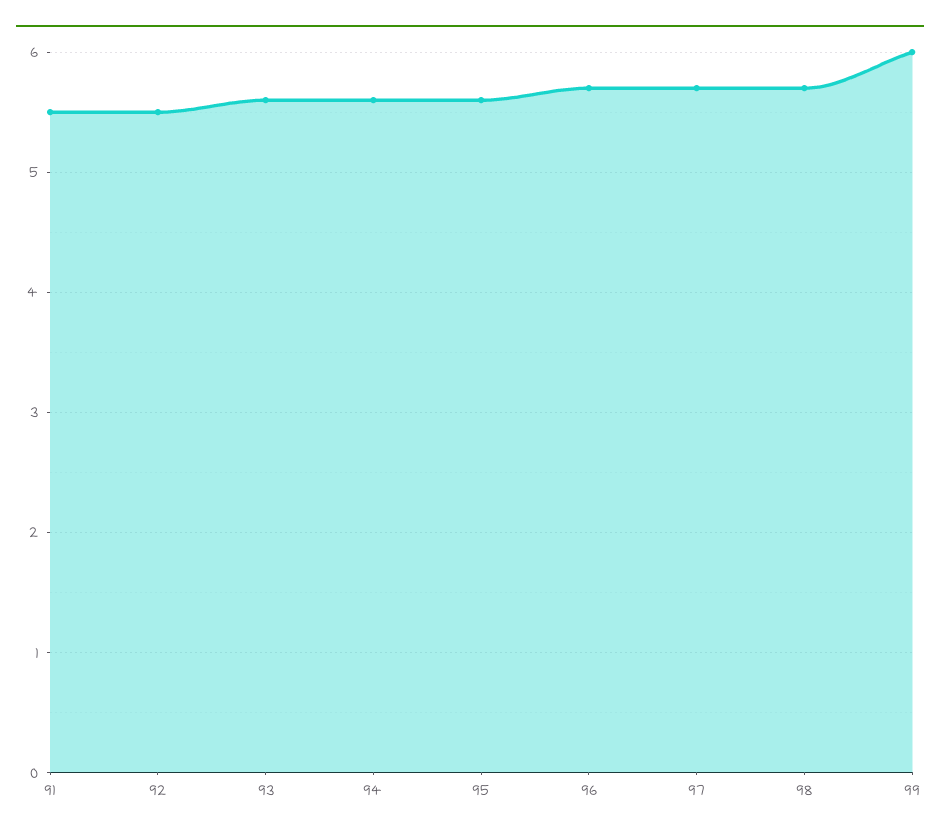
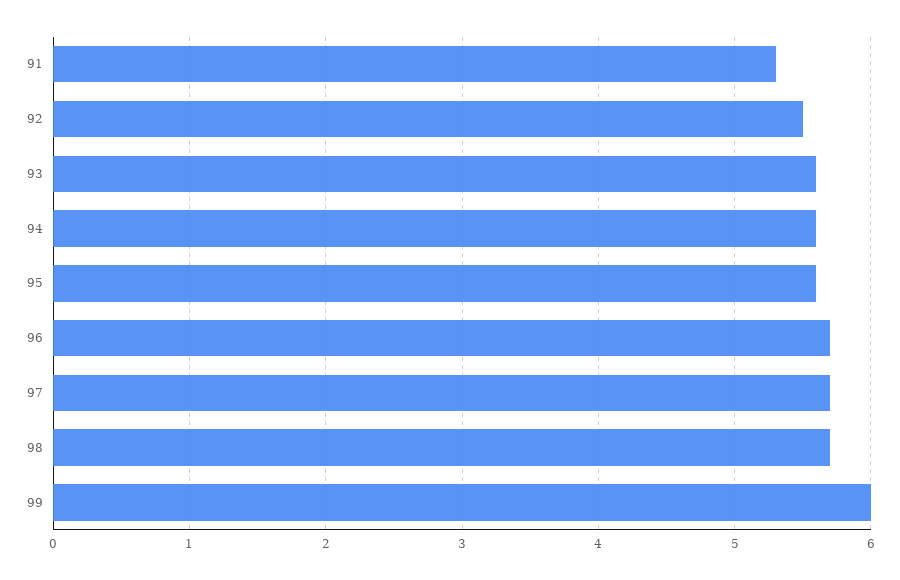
91: 5.5 -> 5.3

